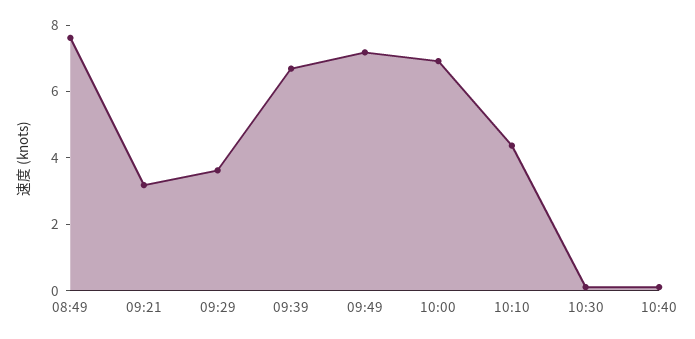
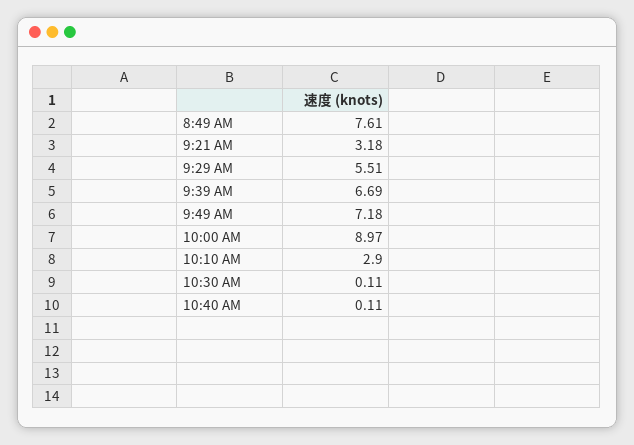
09:29: 3.5 -> 5.51
10:00: 7 -> 8.97
10:10: 4.5 -> 2.9

